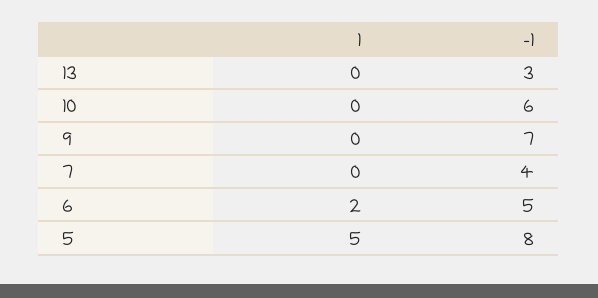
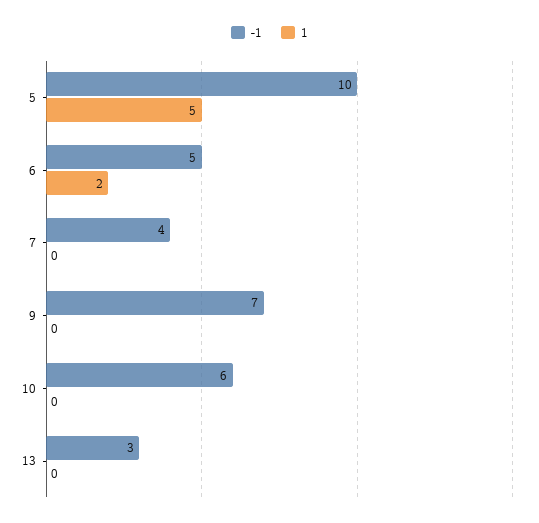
-1, 5: 8 -> 10

